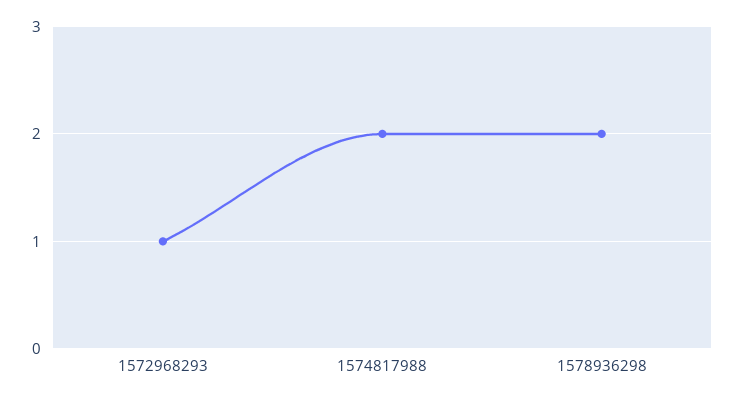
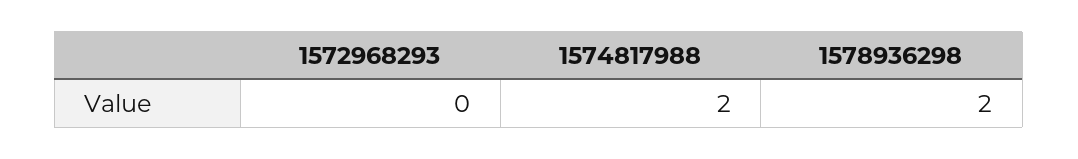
1572968293: 1 -> 0

